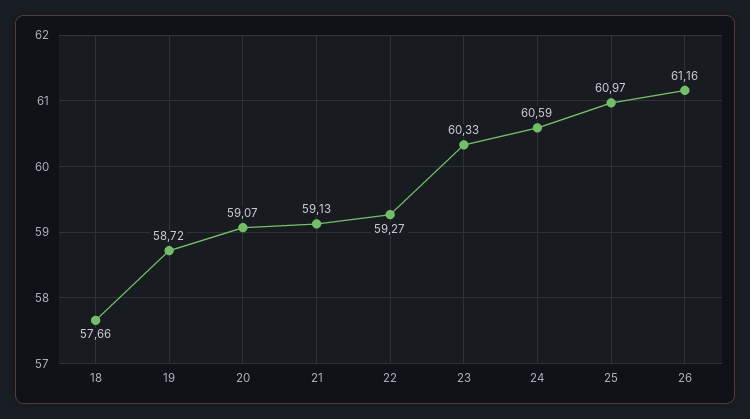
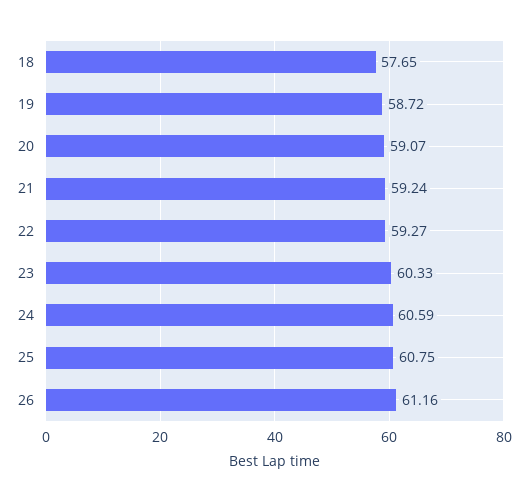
18: 57.66 -> 57.65
21: 59.13 -> 59.24
25: 60.97 -> 60.75

